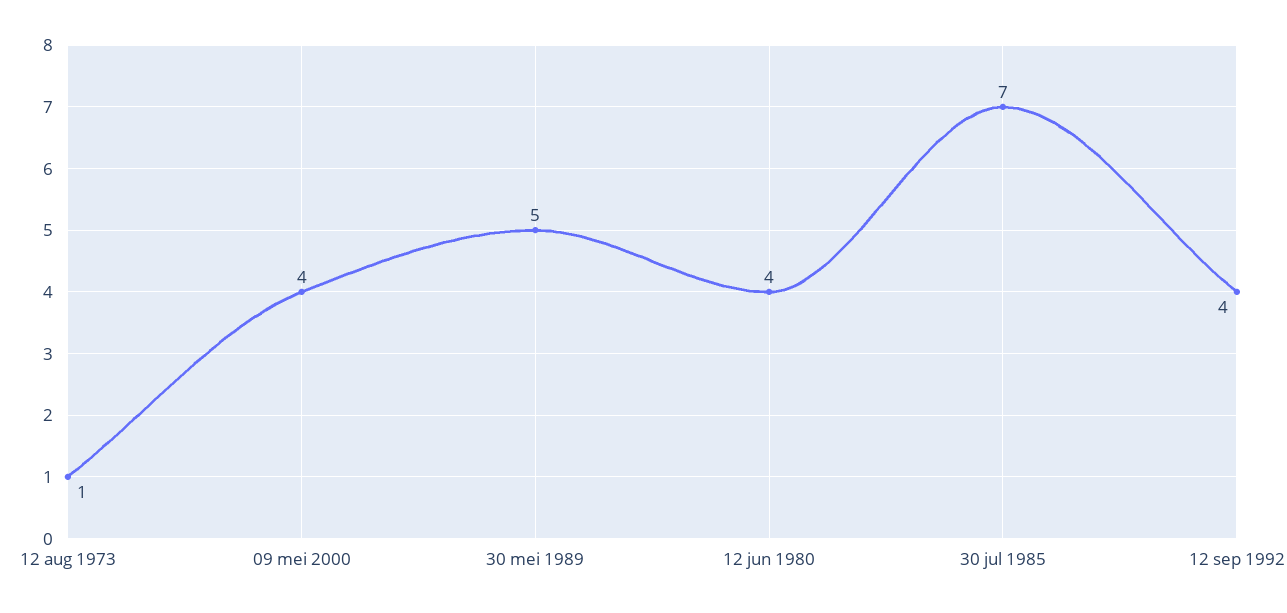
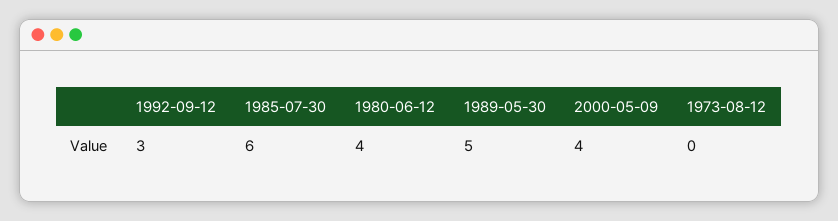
12 aug 1973: 1 -> 0
30 jul 1985: 7 -> 6
12 sep 1992: 4 -> 3

